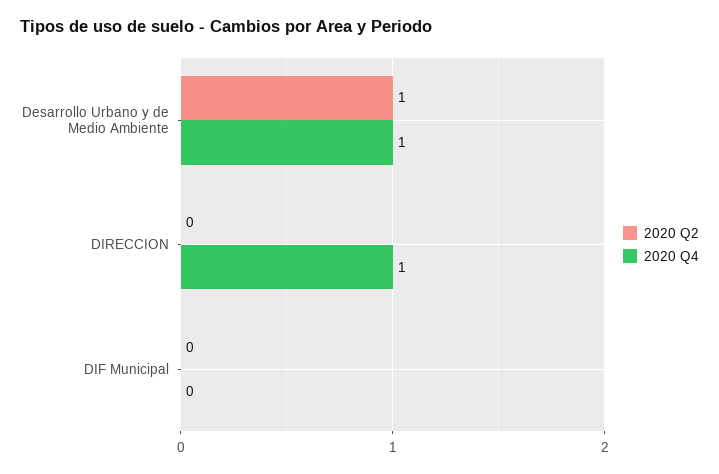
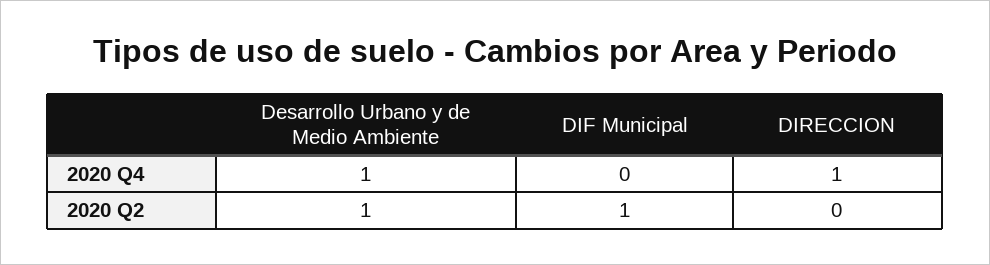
2020 Q2, DIF Municipal: 0 -> 1

